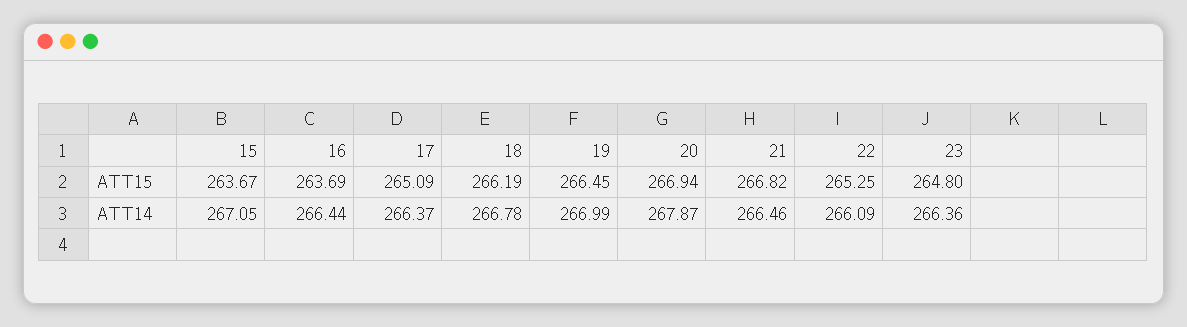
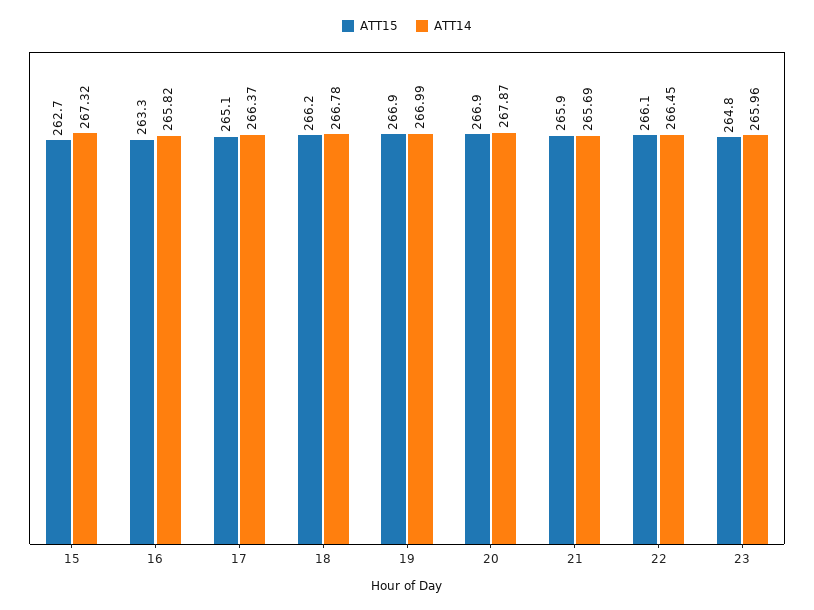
ATT15, 15: 263.67 -> 262.7
ATT15, 16: 263.69 -> 263.3
ATT15, 19: 266.45 -> 266.9
ATT15, 21: 266.82 -> 265.9
ATT15, 22: 265.25 -> 266.1
ATT14, 15: 267.05 -> 267.32
ATT14, 16: 266.44 -> 265.82
ATT14, 21: 266.46 -> 265.69
ATT14, 22: 266.09 -> 266.45
ATT14, 23: 266.36 -> 265.96

